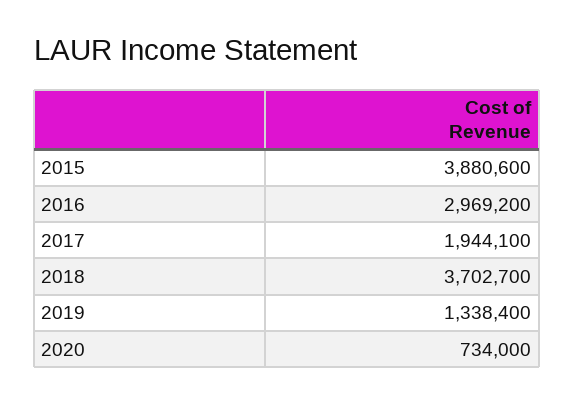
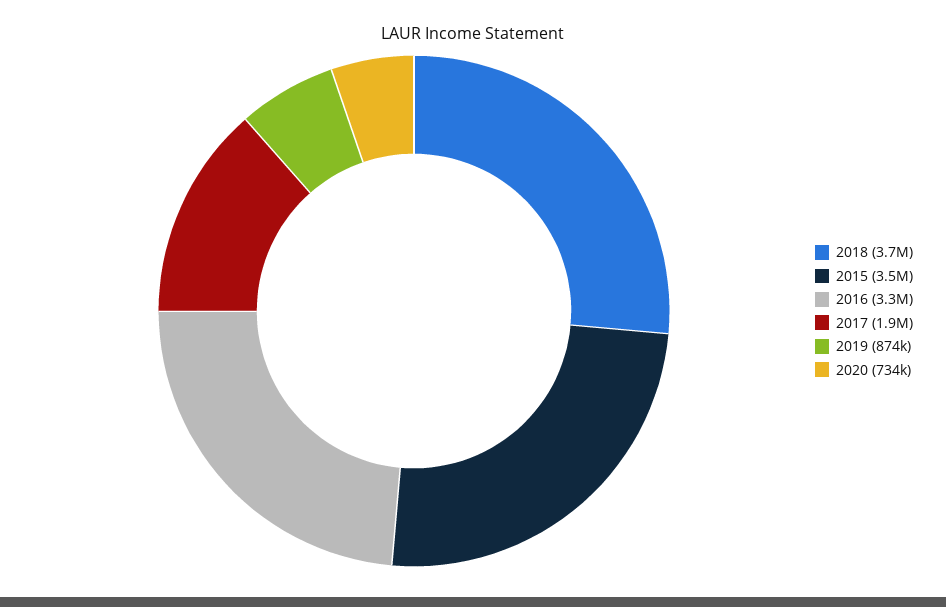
2015: 3880600 -> 3500000
2016: 2969200 -> 3300000
2019: 1338400 -> 874000

